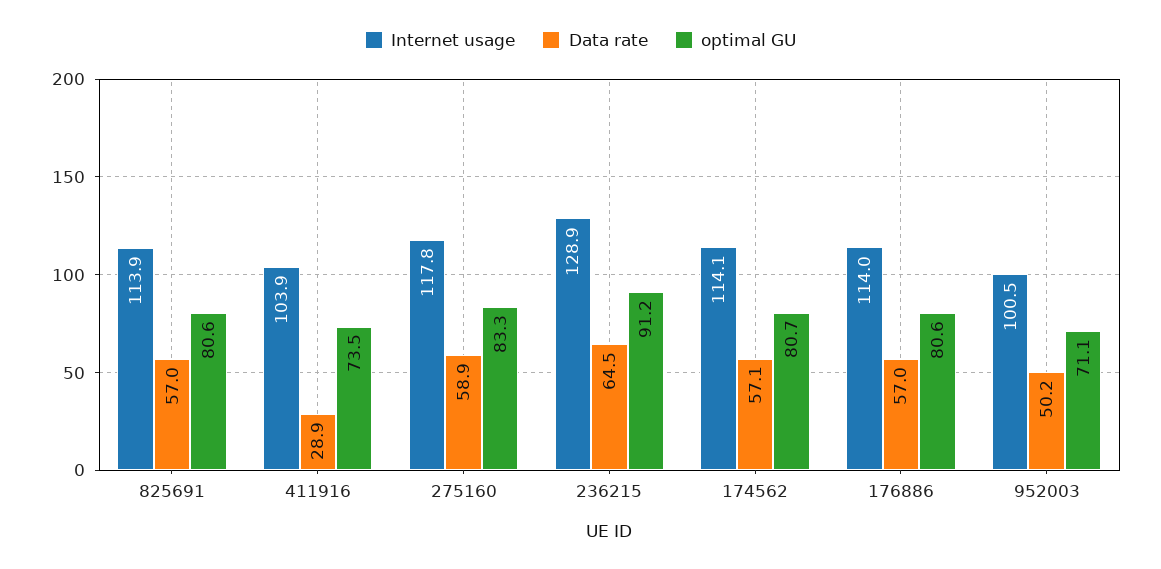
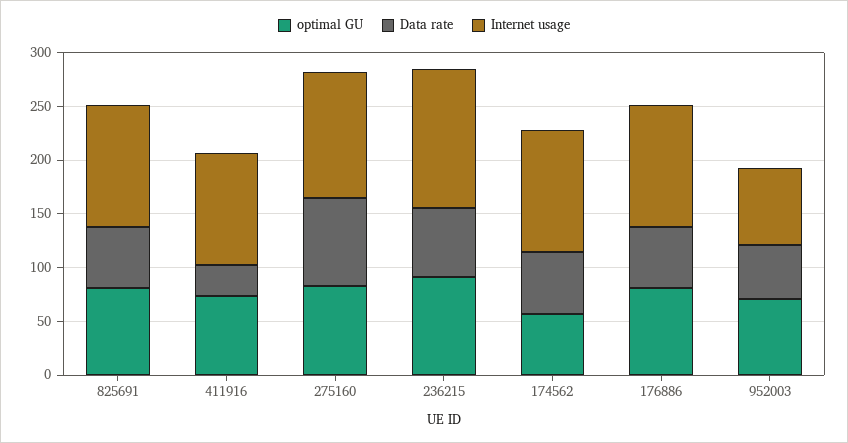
Data rate, 275160: 58.9 -> 80
optimal GU, 174562: 80.7 -> 60
Internet usage, 952003: 100.5 -> 70

